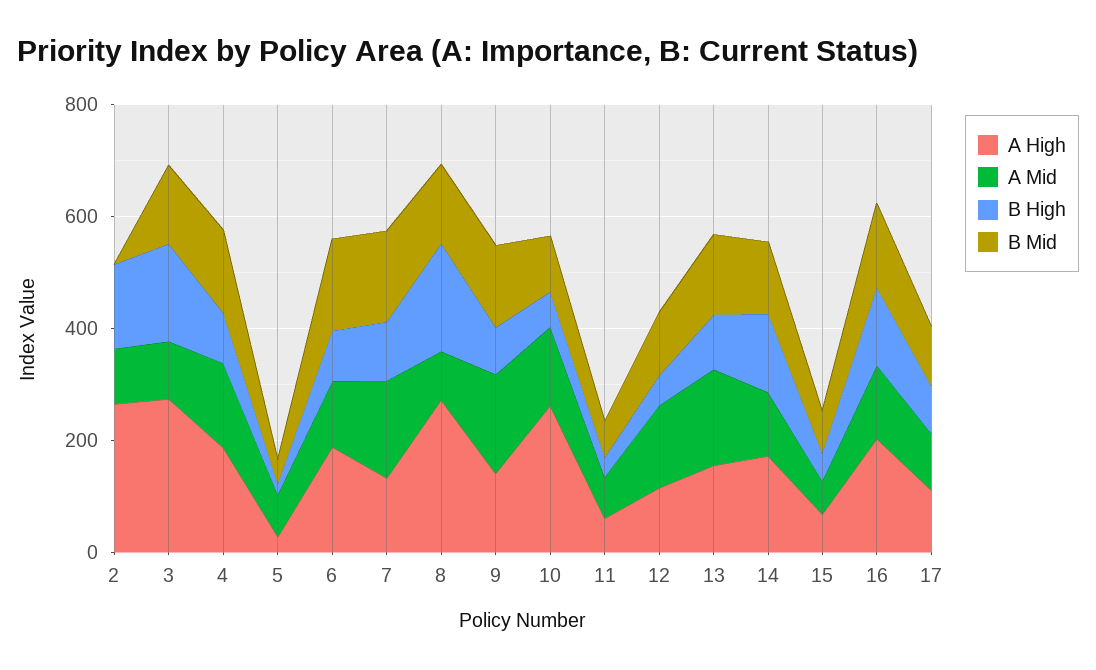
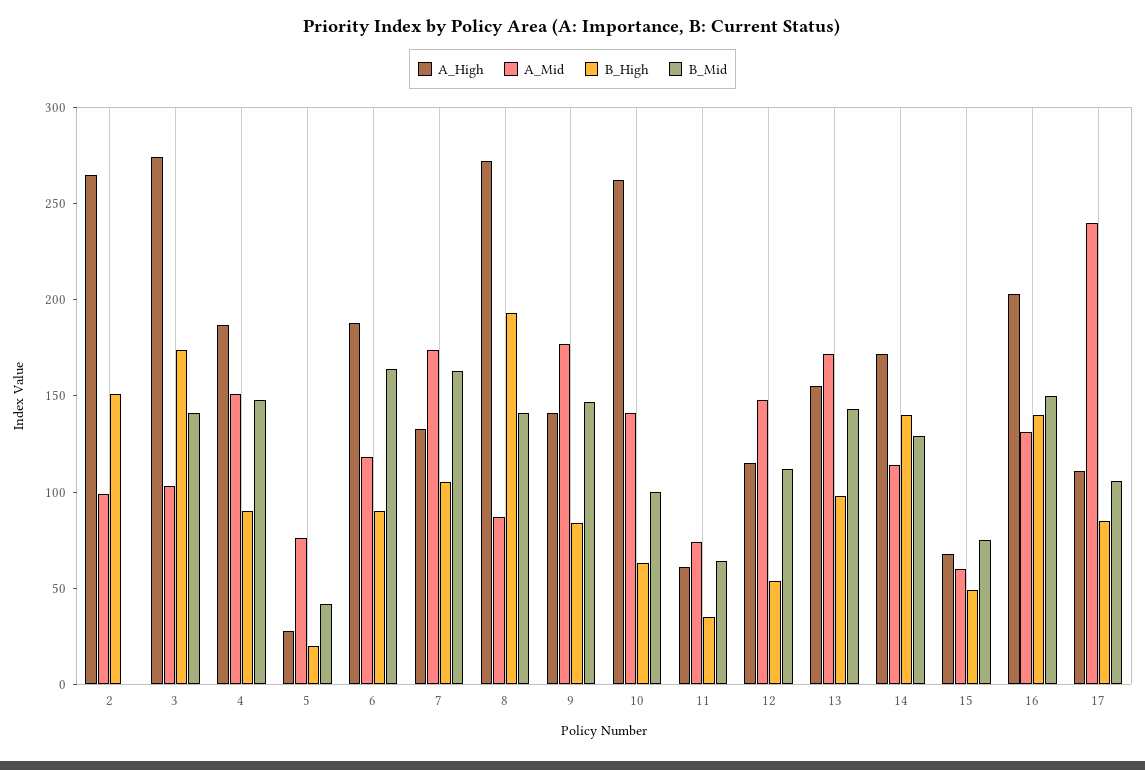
A Mid, 17: 100 -> 240

